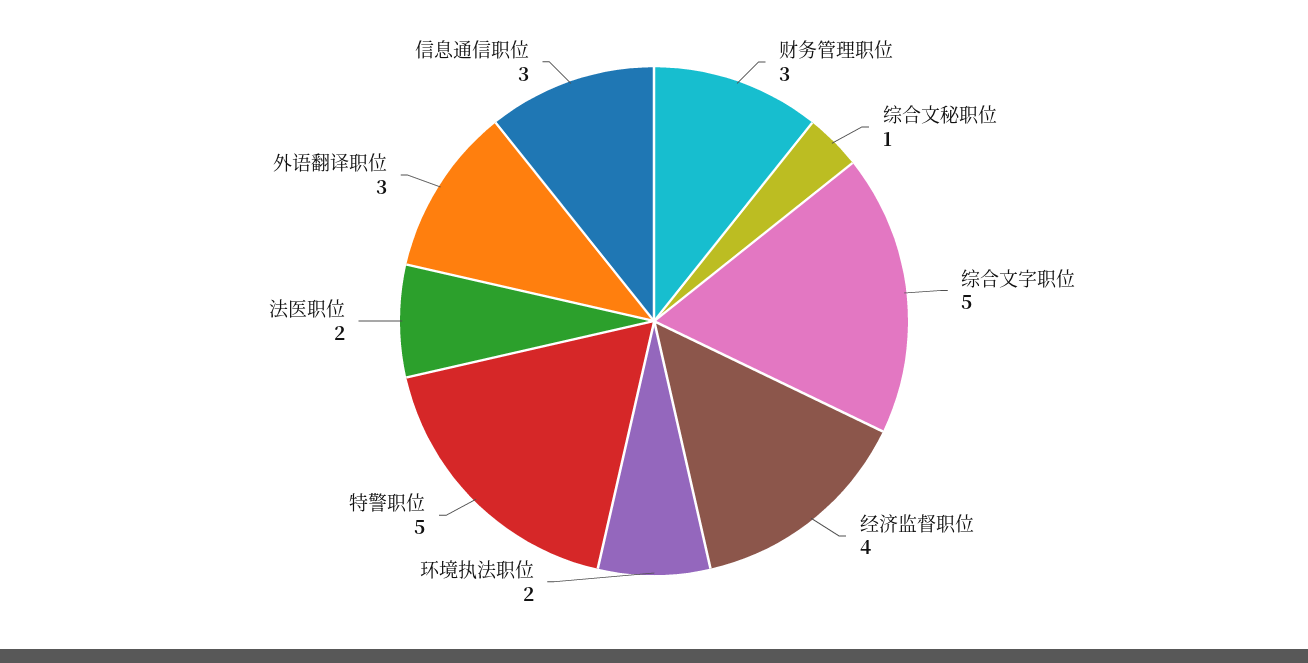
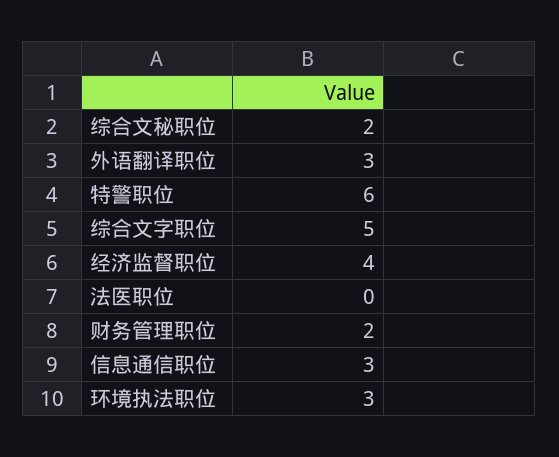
财务管理职位: 3 -> 2
综合文秘职位: 1 -> 2
环境执法职位: 2 -> 3
特警职位: 5 -> 6
法医职位: 2 -> 0

